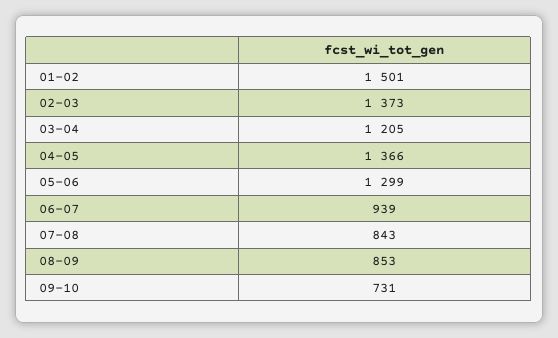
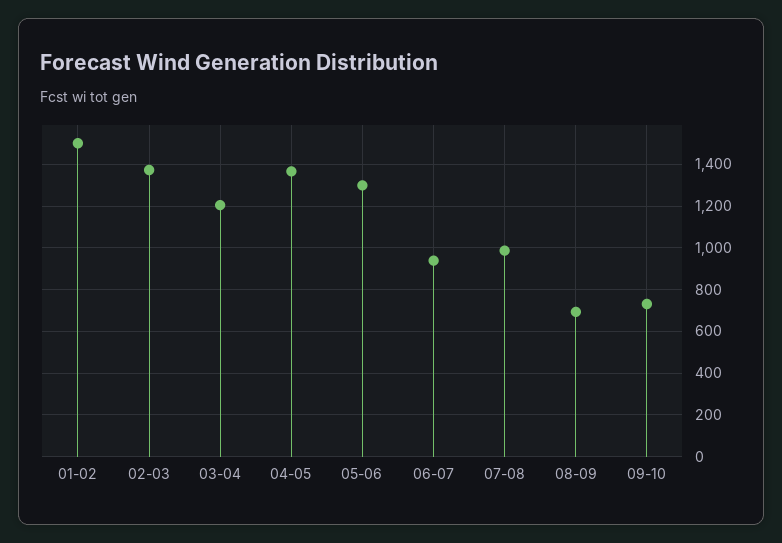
07-08: 843 -> 1000
08-09: 853 -> 700

